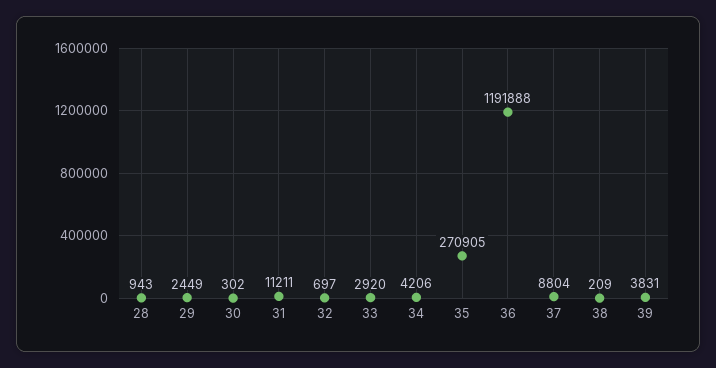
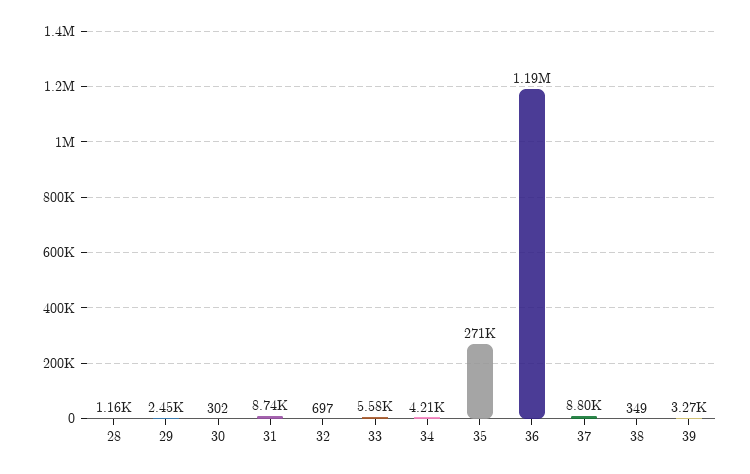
28: 943 -> 1160
31: 11211 -> 8740
33: 2920 -> 5580
38: 209 -> 349
39: 3831 -> 3270

